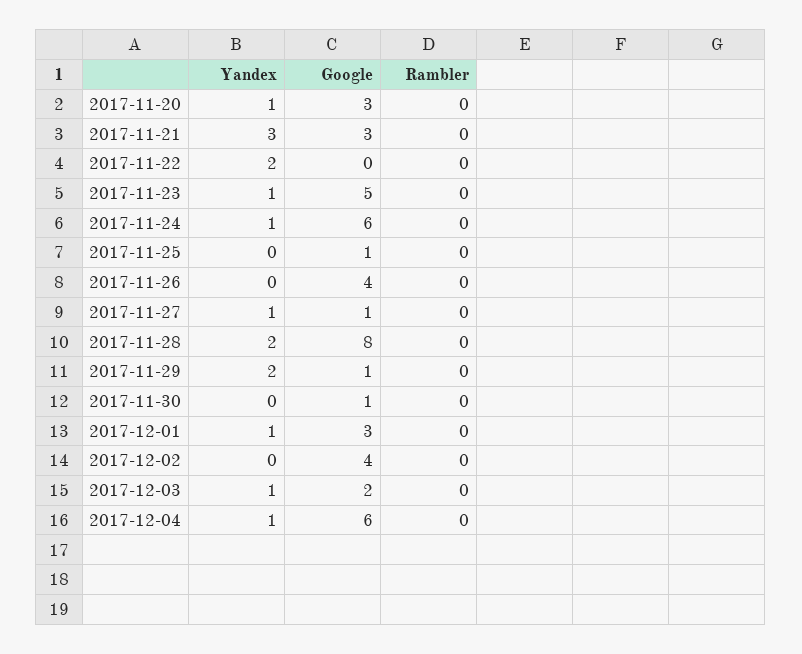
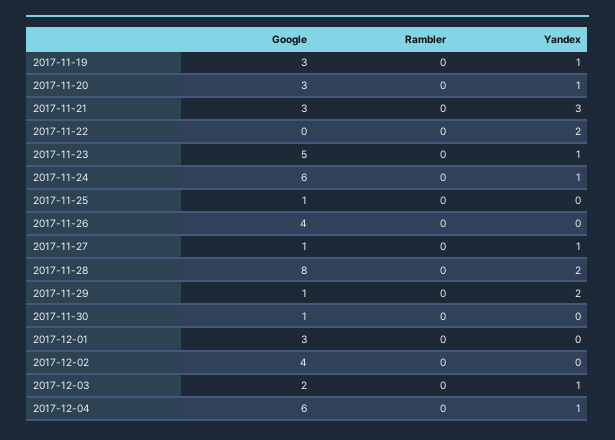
Yandex, 2017-12-01: 1 -> 0
Google, 2017-11-19: none -> 3
Rambler, 2017-11-19: none -> 0
Yandex, 2017-11-19: none -> 1

